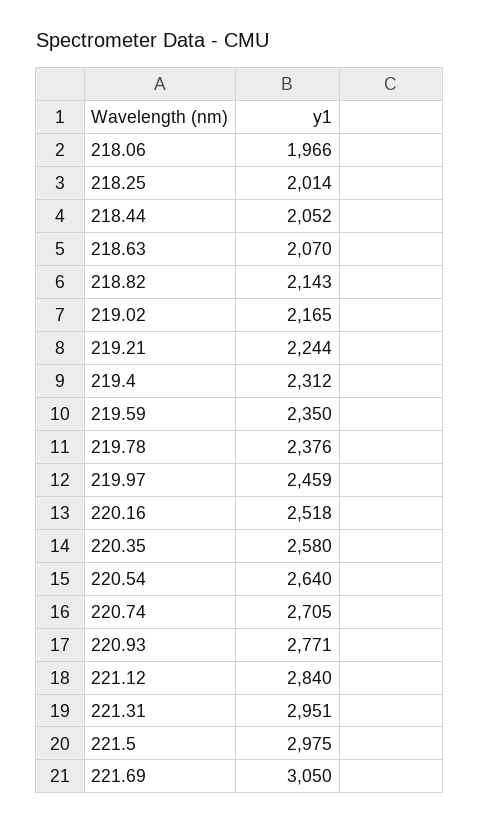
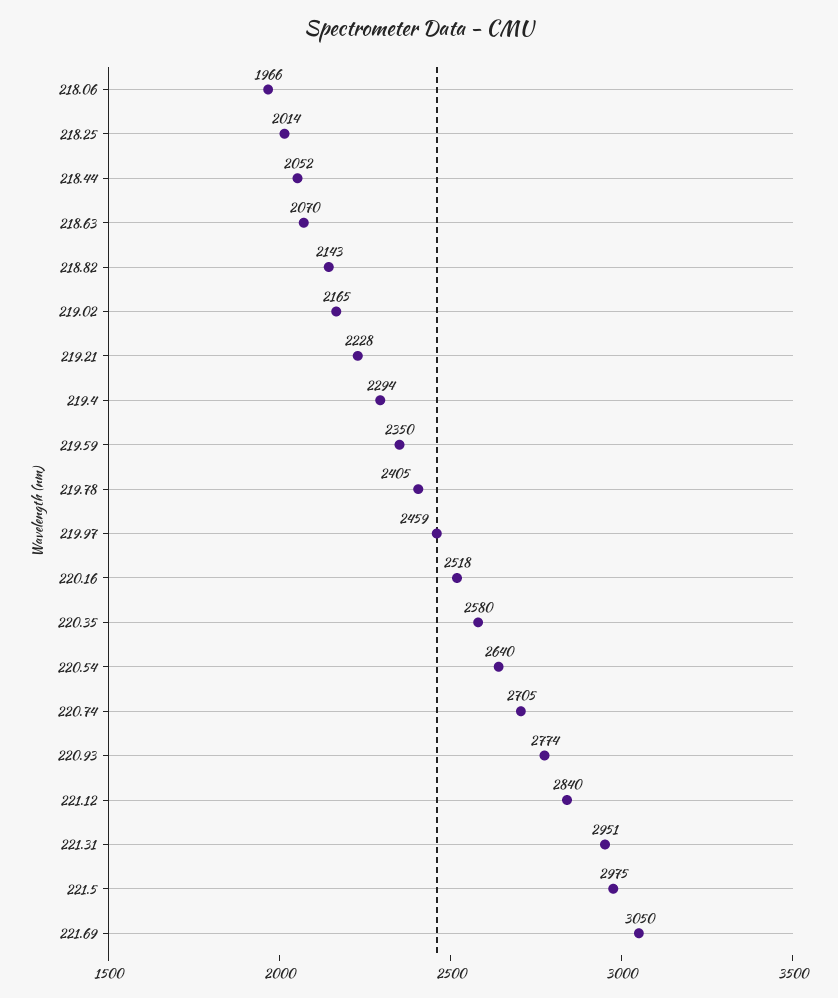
219.21: 2244 -> 2228
219.4: 2312 -> 2294
219.78: 2376 -> 2405
220.93: 2771 -> 2774

